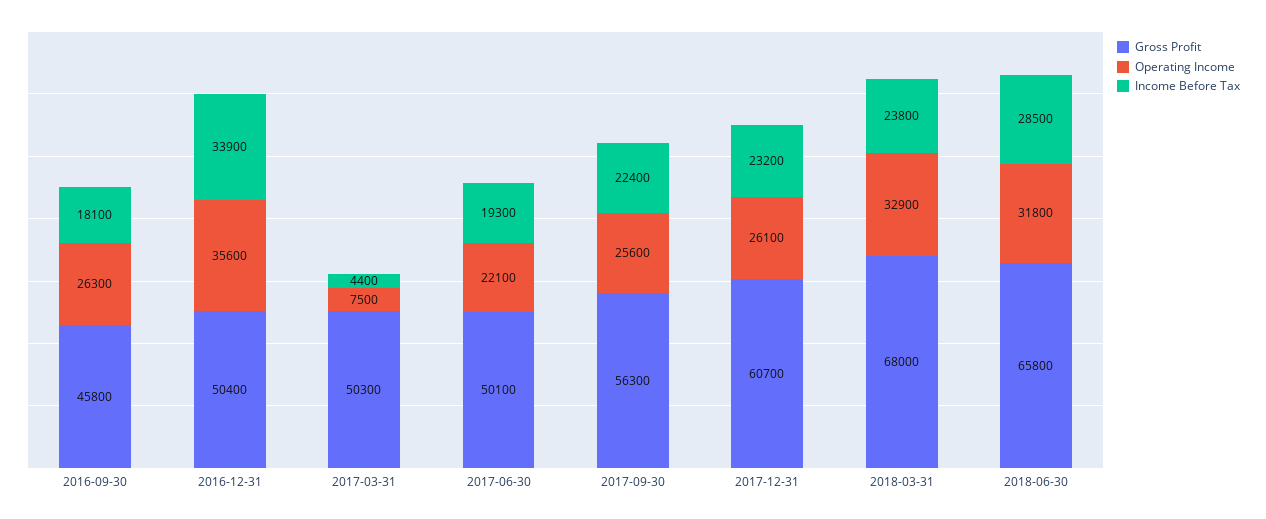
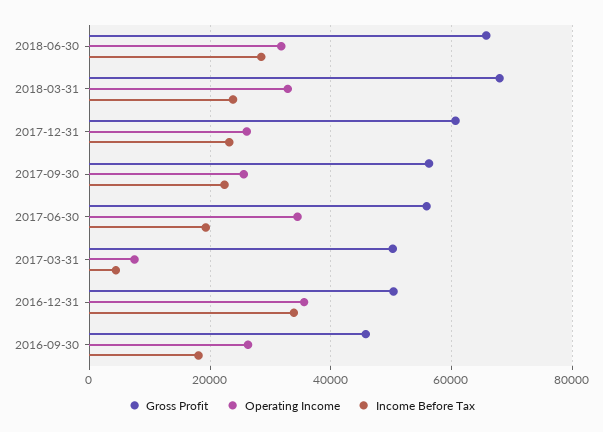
Gross Profit, 2017-06-30: 50100 -> 56000
Operating Income, 2017-06-30: 22100 -> 34000

